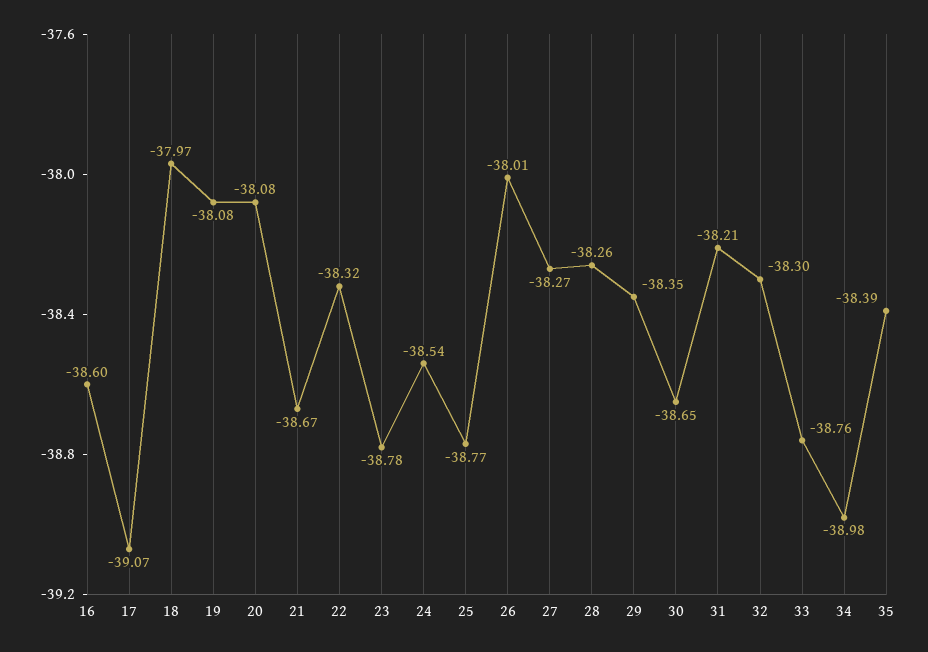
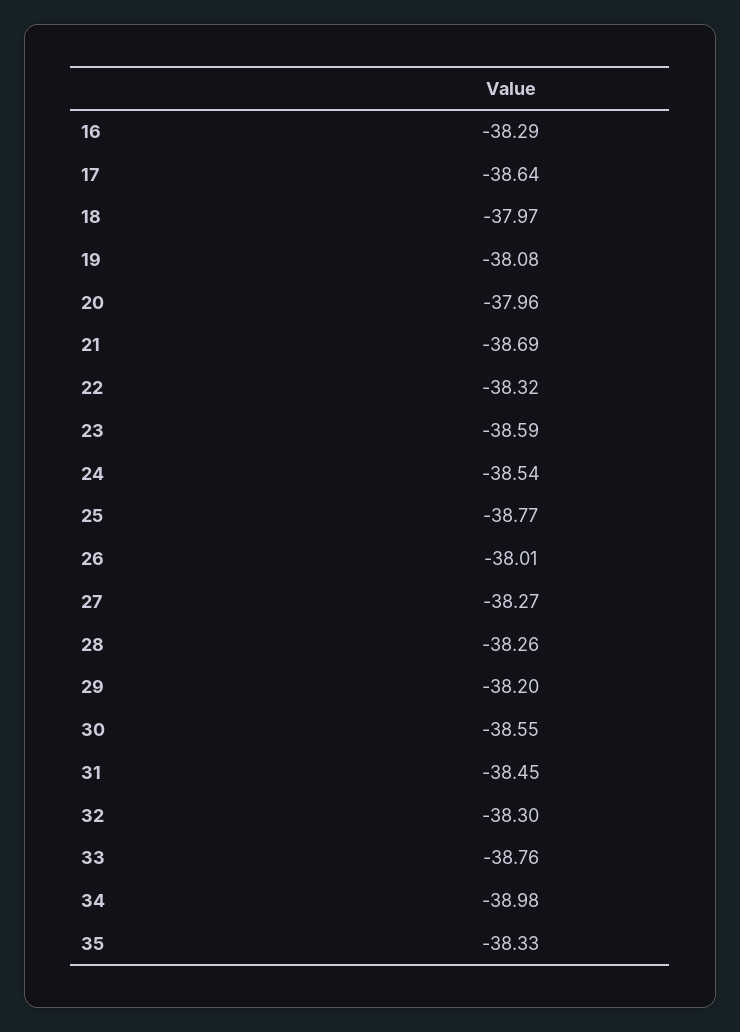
16: -38.6 -> -38.29
17: -39.07 -> -38.64
20: -38.08 -> -37.96
21: -38.67 -> -38.69
23: -38.78 -> -38.59
29: -38.35 -> -38.2
30: -38.65 -> -38.55
31: -38.21 -> -38.45
35: -38.39 -> -38.33

